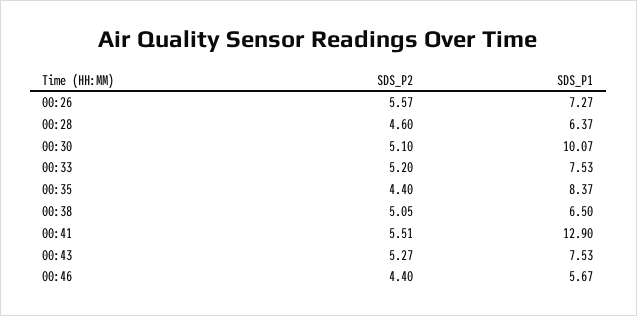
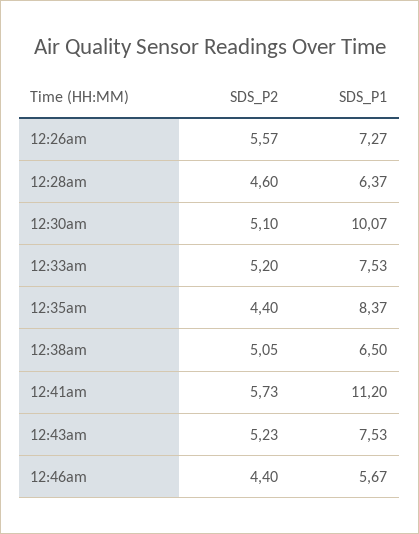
SDS_P2, 00:41: 5.51 -> 5.73
SDS_P1, 00:41: 12.9 -> 11.2
SDS_P2, 00:43: 5.27 -> 5.23

